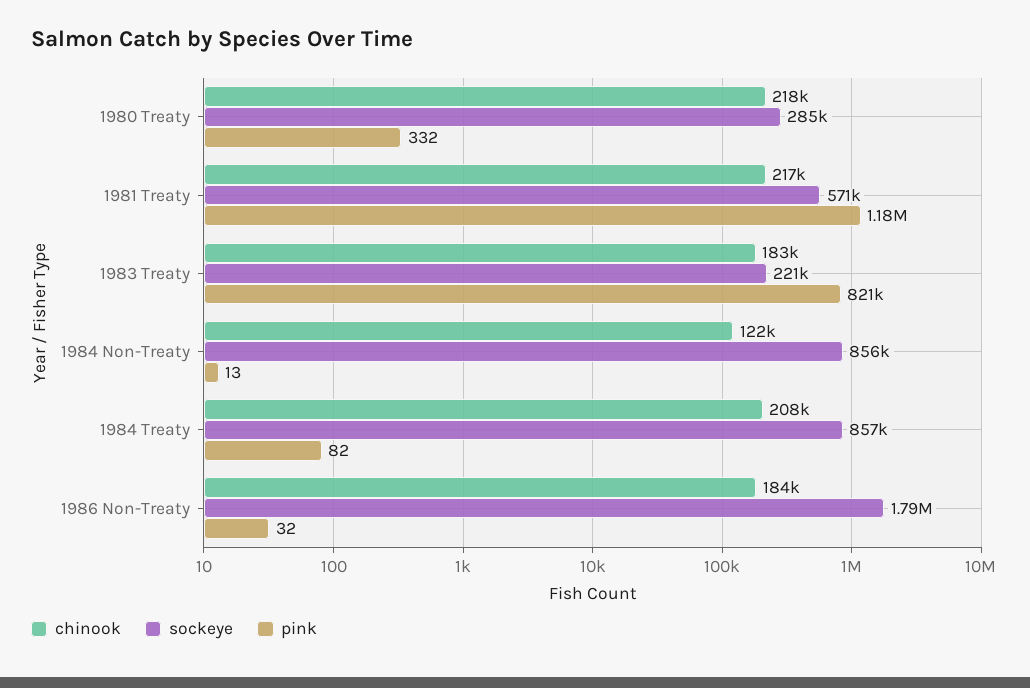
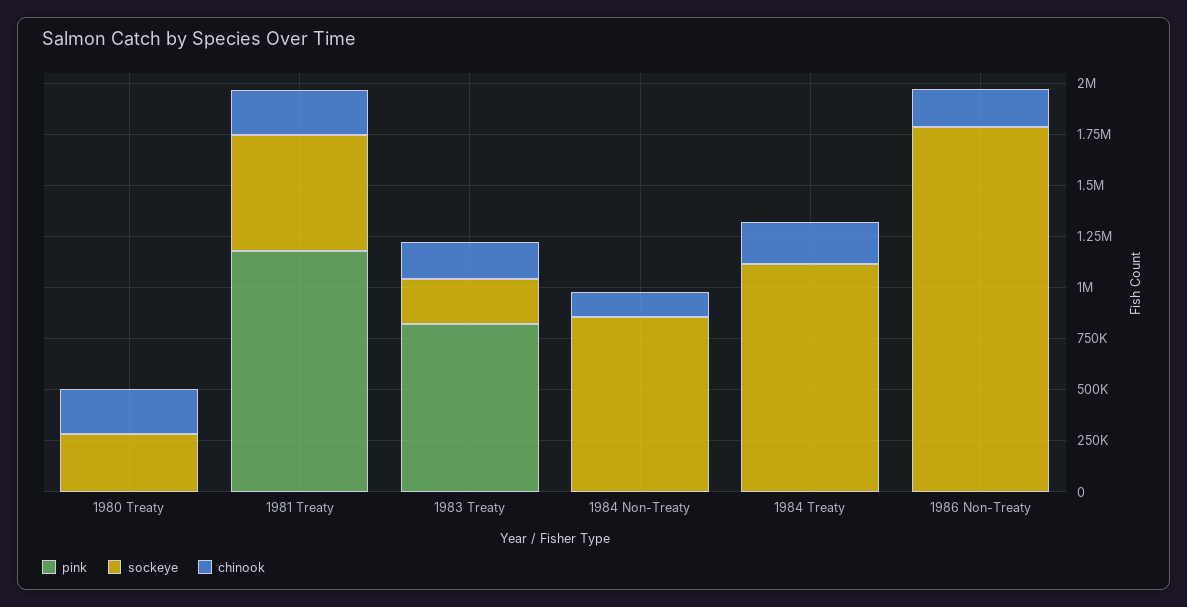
sockeye, 1984 Treaty: 857000 -> 1100000

